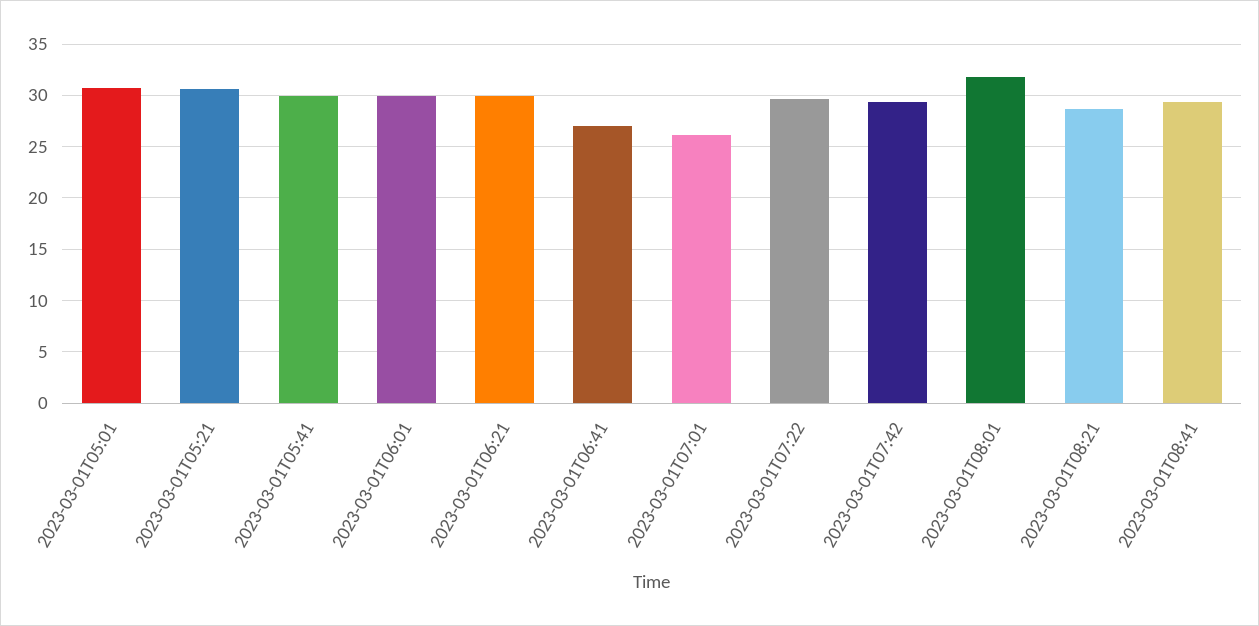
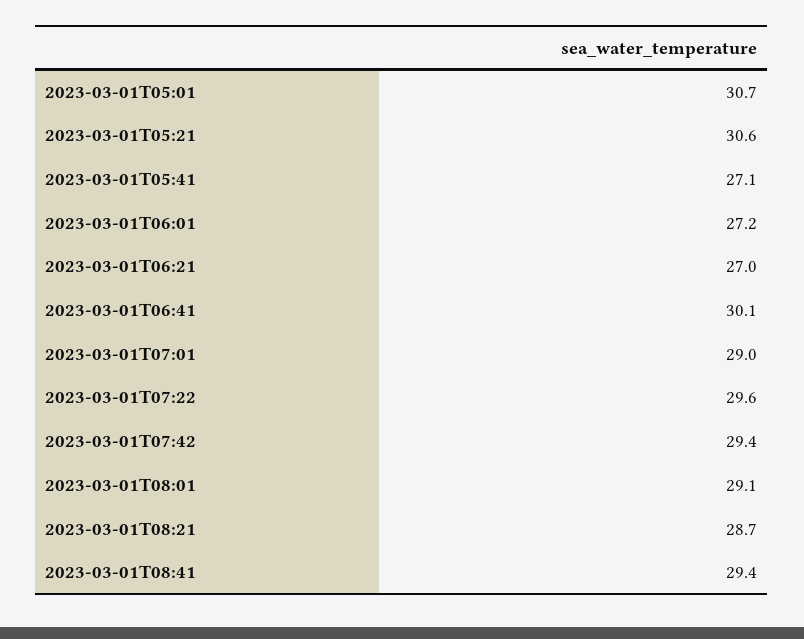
2023-03-01T05:41: 30 -> 27.1
2023-03-01T06:01: 30 -> 27.2
2023-03-01T06:21: 30 -> 27
2023-03-01T06:41: 27 -> 30.1
2023-03-01T07:01: 26 -> 29
2023-03-01T08:01: 32 -> 29.1

